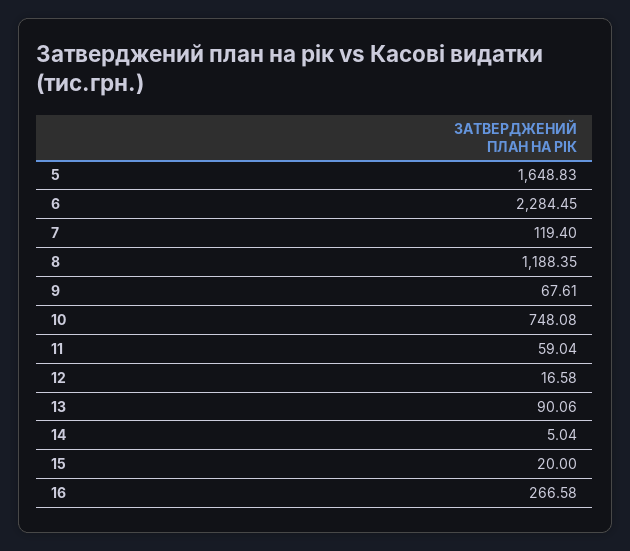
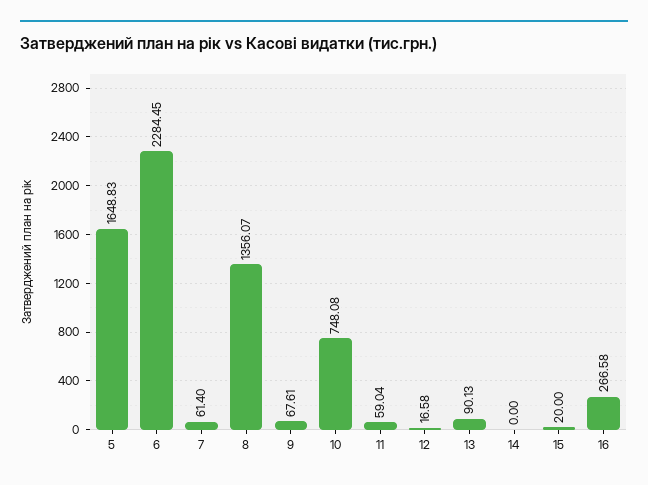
7: 119.4 -> 61.4
8: 1188.35 -> 1356.07
13: 90.06 -> 90.13
14: 5.04 -> 0

